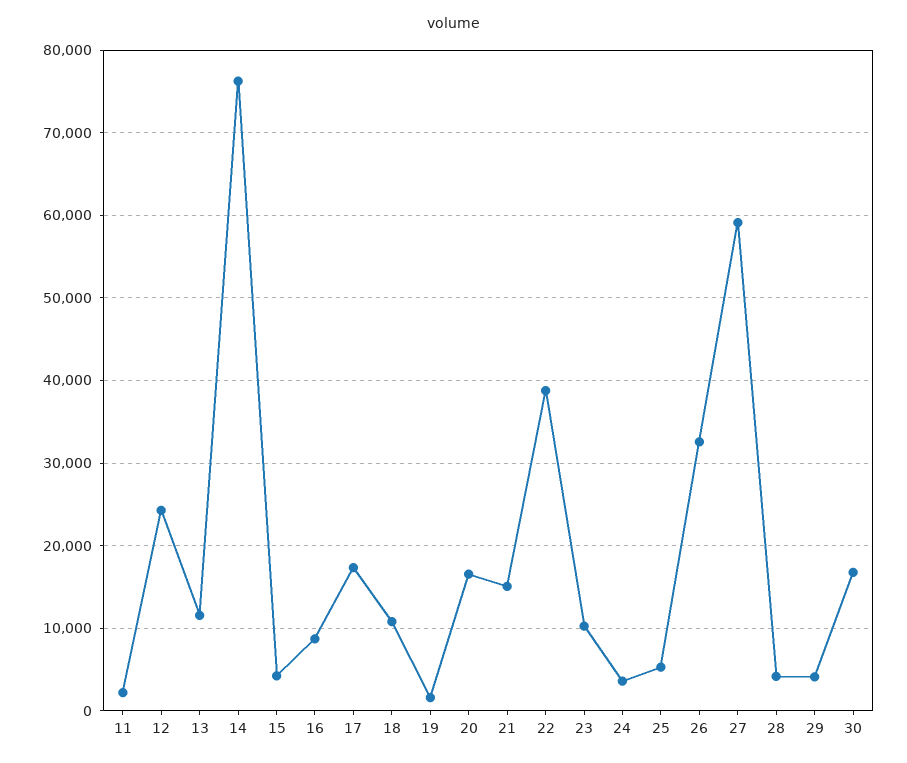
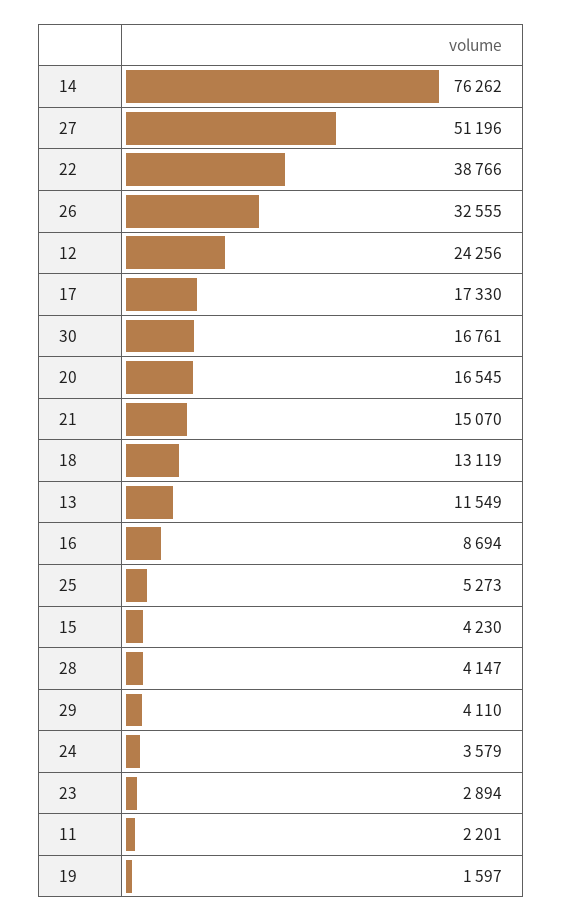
18: 11000 -> 13119
23: 10000 -> 2894
27: 59000 -> 51196

